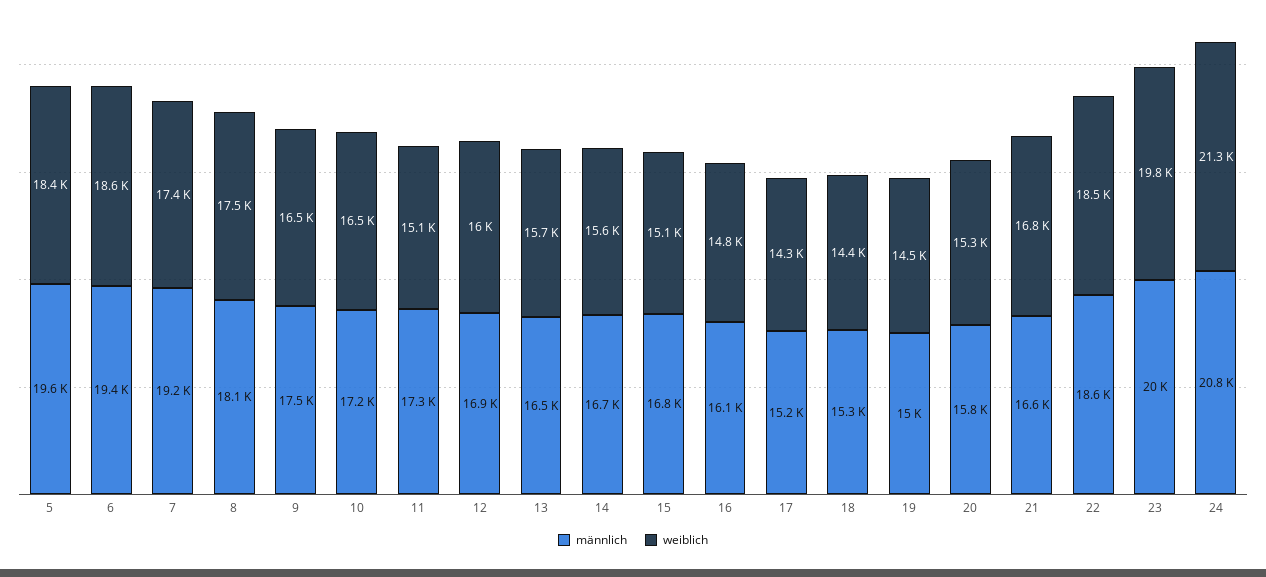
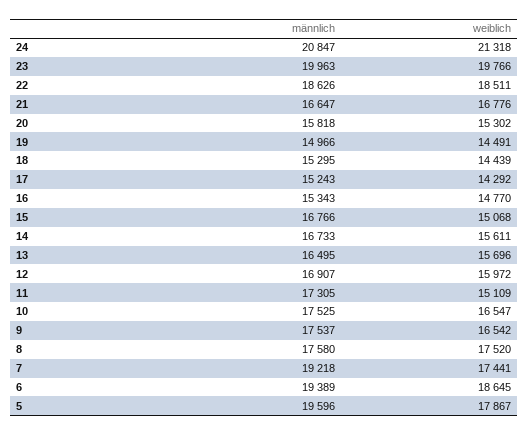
weiblich, 5: 18400 -> 17867
männlich, 8: 18100 -> 17580
männlich, 10: 17200 -> 17525
männlich, 16: 16100 -> 15343

